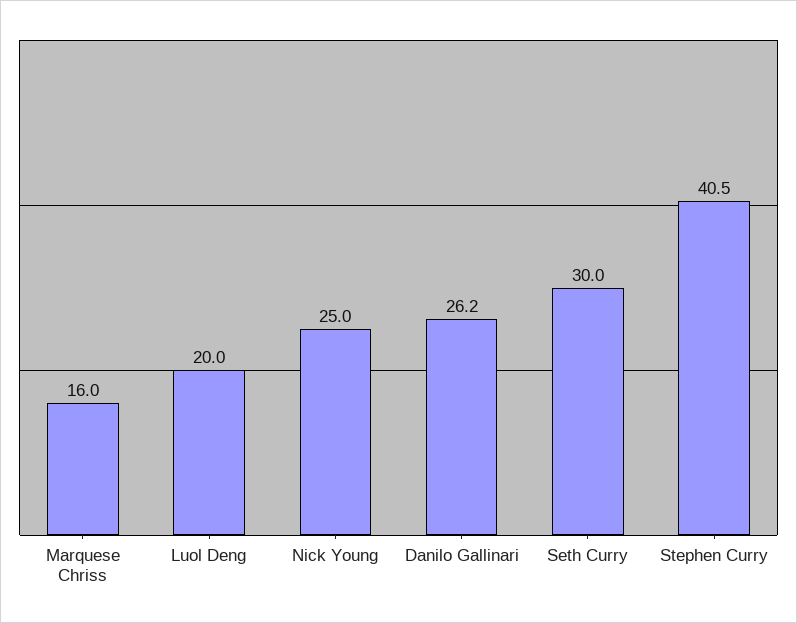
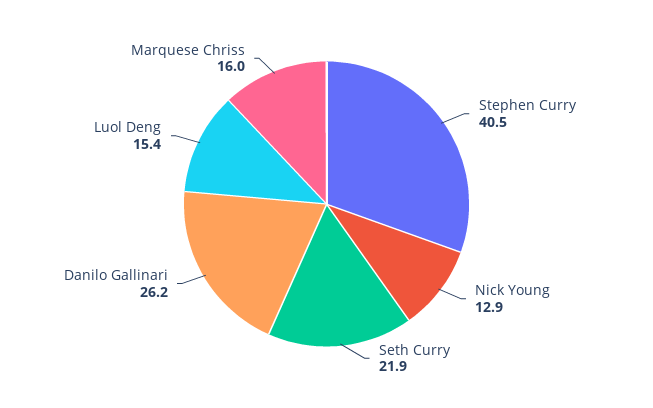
Luol Deng: 20 -> 15.4
Nick Young: 25 -> 12.9
Seth Curry: 30 -> 21.9

